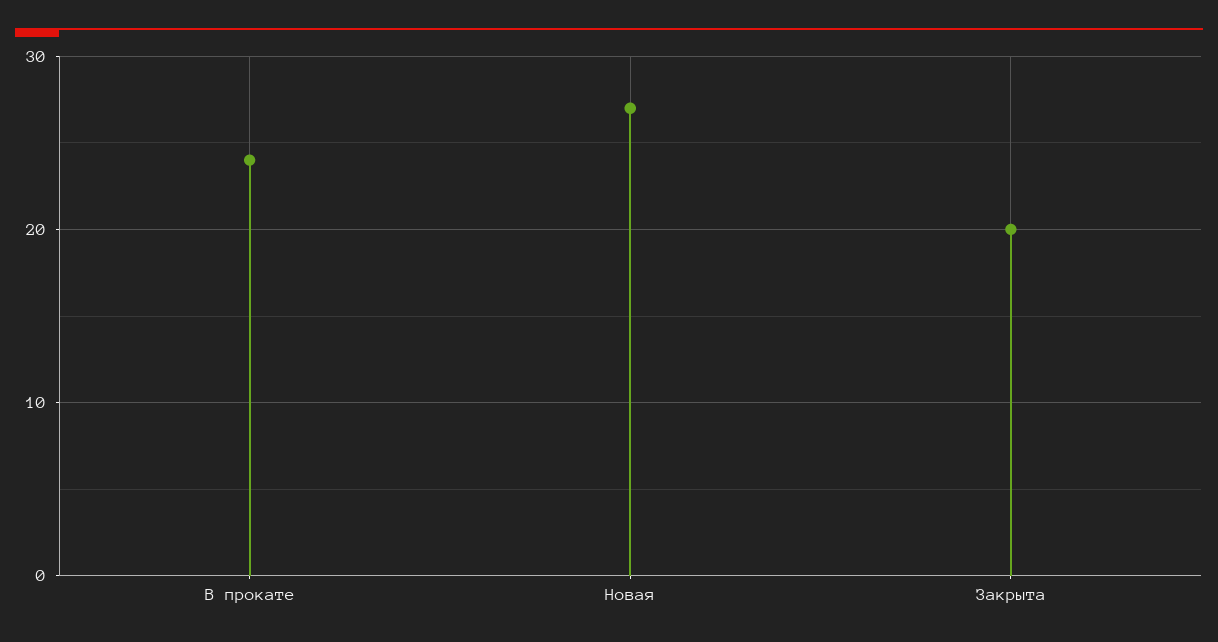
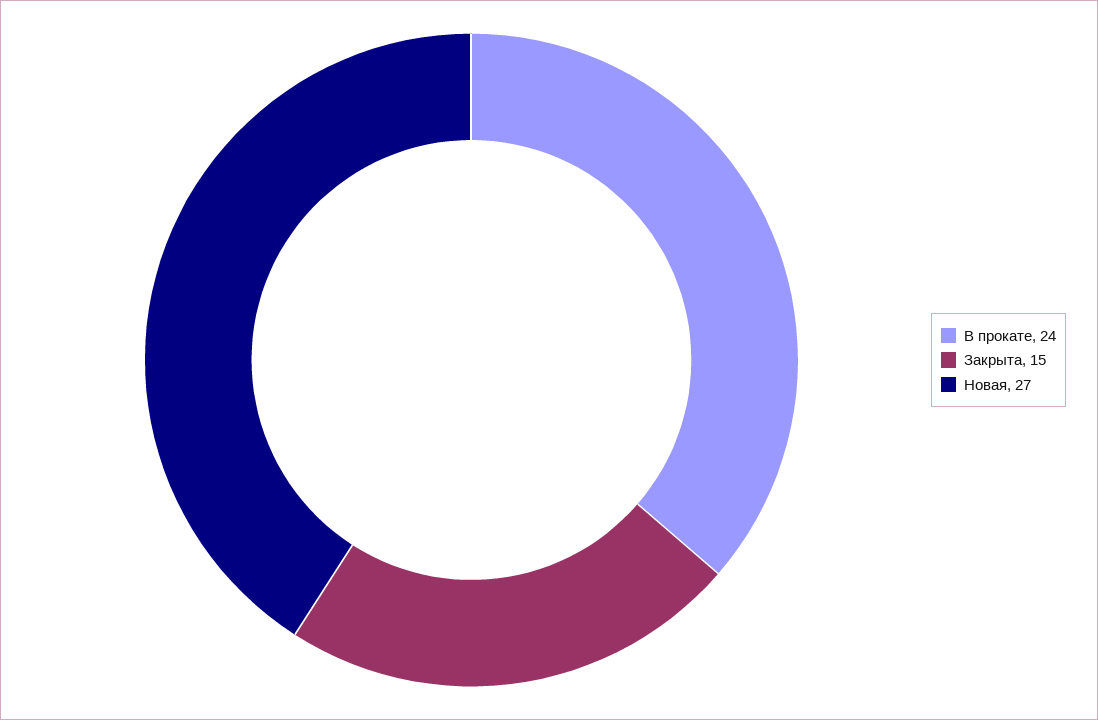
Закрыта: 20 -> 15

